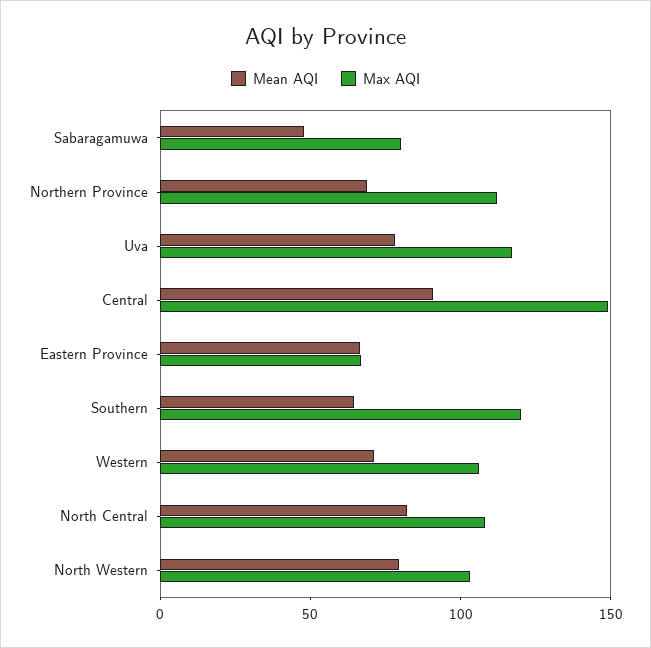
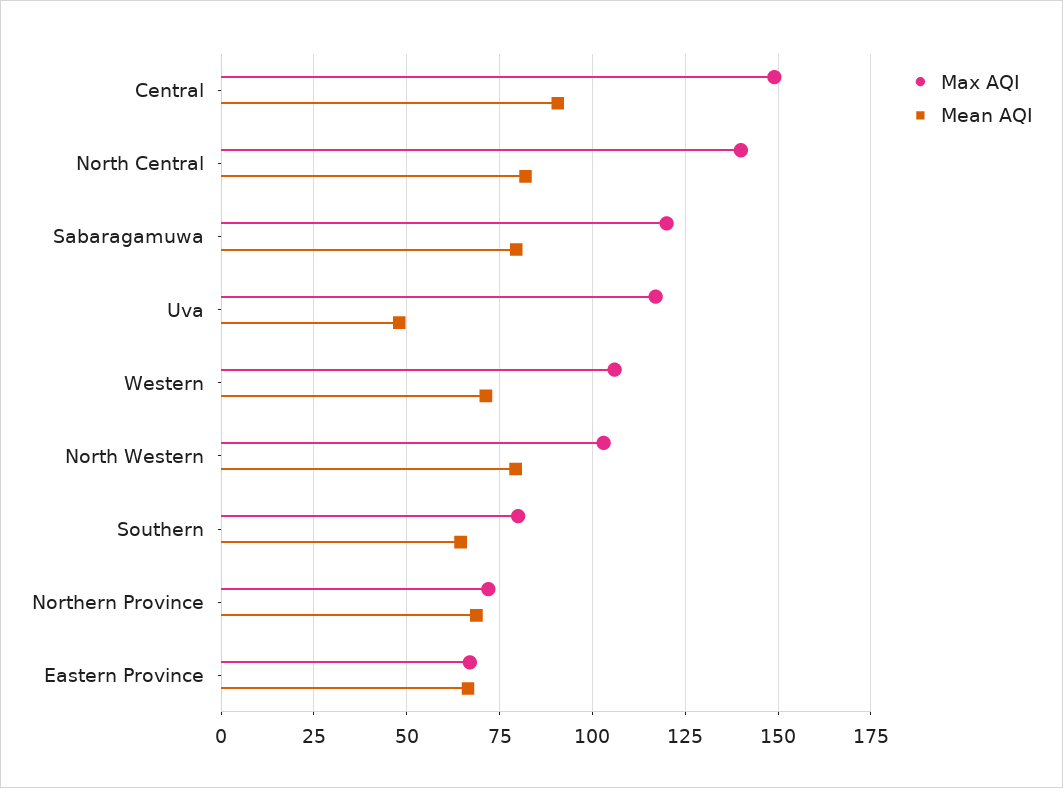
Mean AQI, Sabaragamuwa: 50 -> 80
Max AQI, Sabaragamuwa: 80 -> 120
Max AQI, Northern Province: 110 -> 72.5
Mean AQI, Uva: 80 -> 47.5
Max AQI, Southern: 120 -> 80
Max AQI, North Central: 110 -> 140

